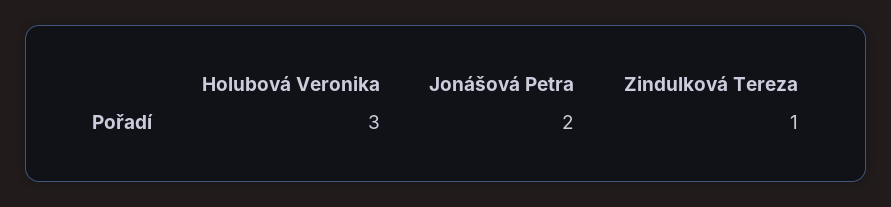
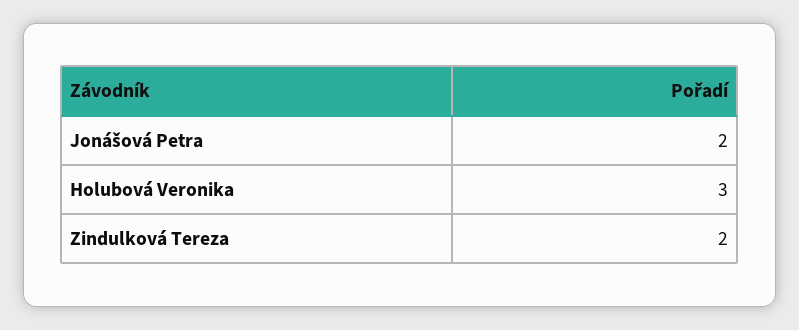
Zindulková Tereza: 1 -> 2

